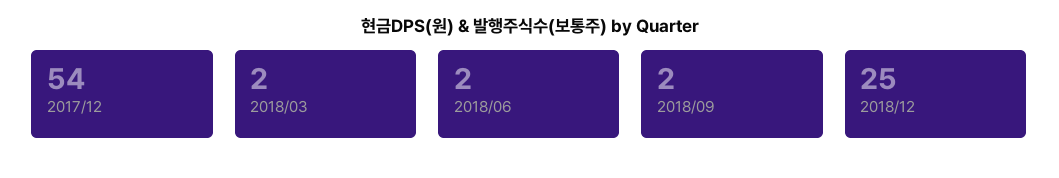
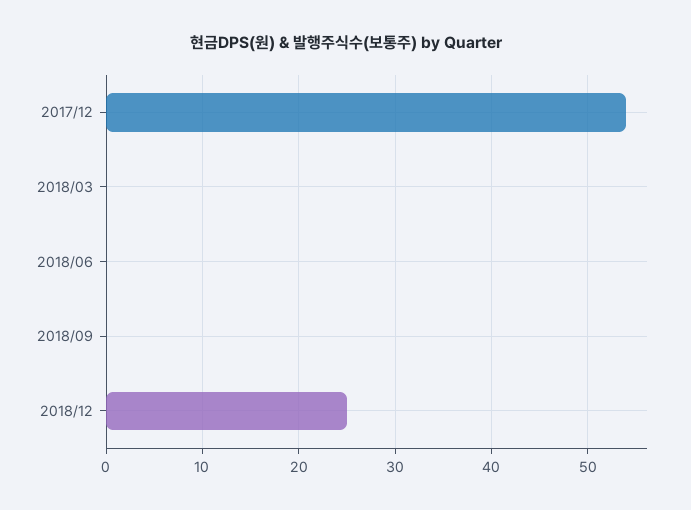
2018/03: 2 -> 0
2018/06: 2 -> 0
2018/09: 2 -> 0

